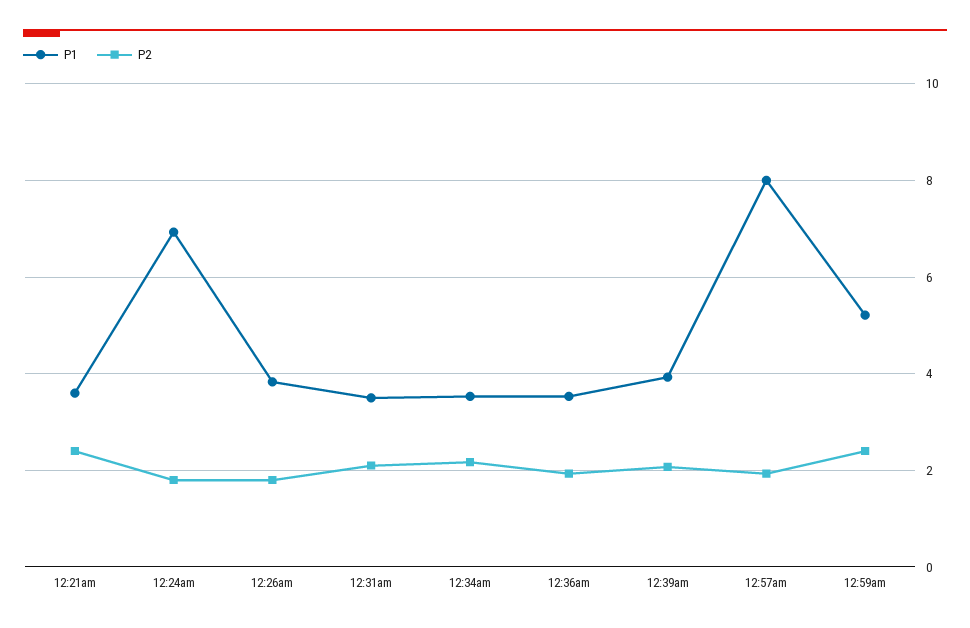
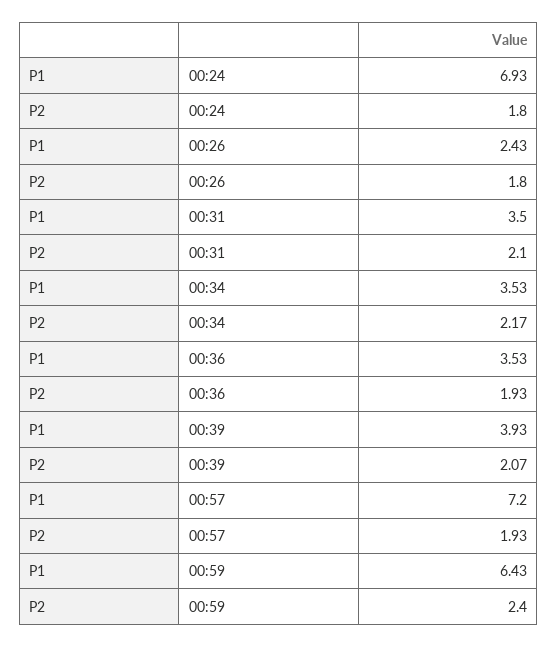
P1, 12:21am: 3.6 -> none
P2, 12:21am: 2.4 -> none
P1, 12:26am: 3.8 -> 2.43
P1, 12:57am: 8 -> 7.2
P1, 12:59am: 5.2 -> 6.43

